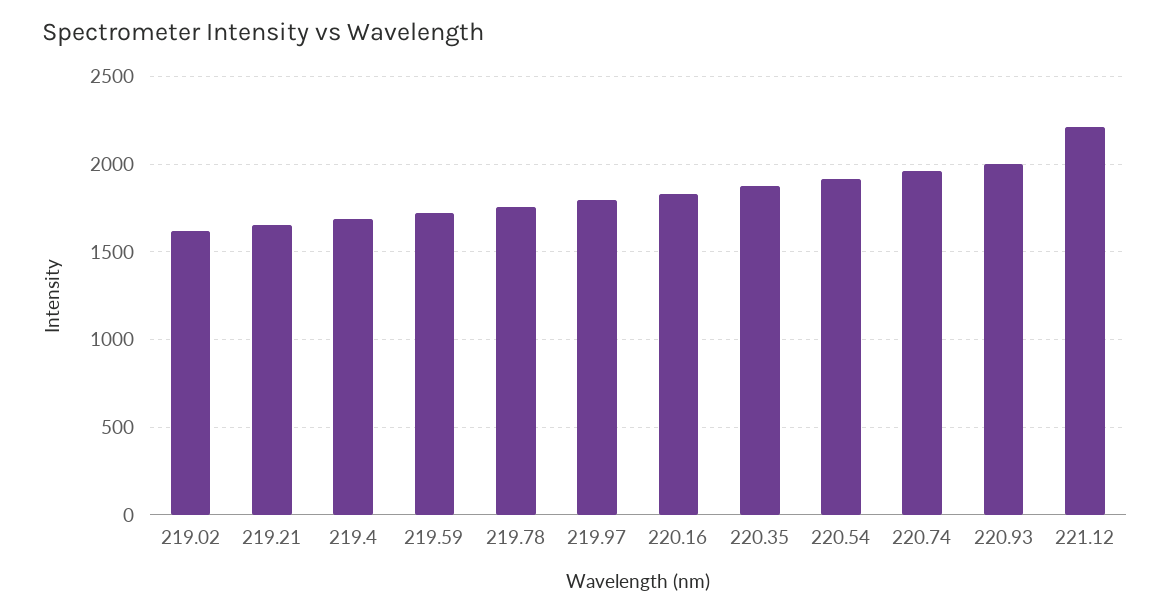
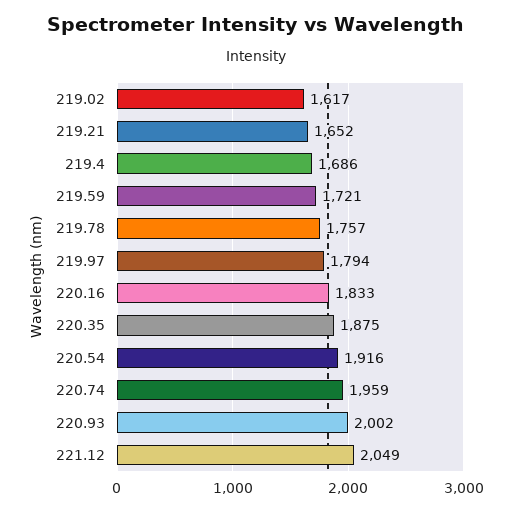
221.12: 2200 -> 2049

